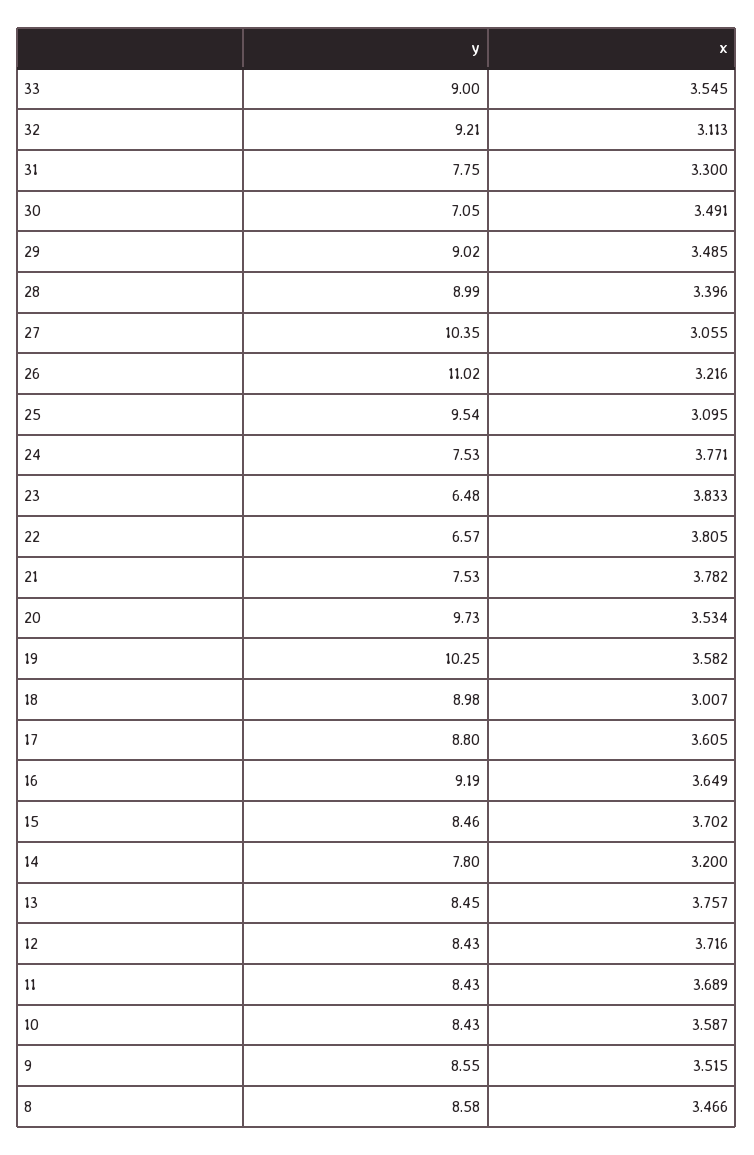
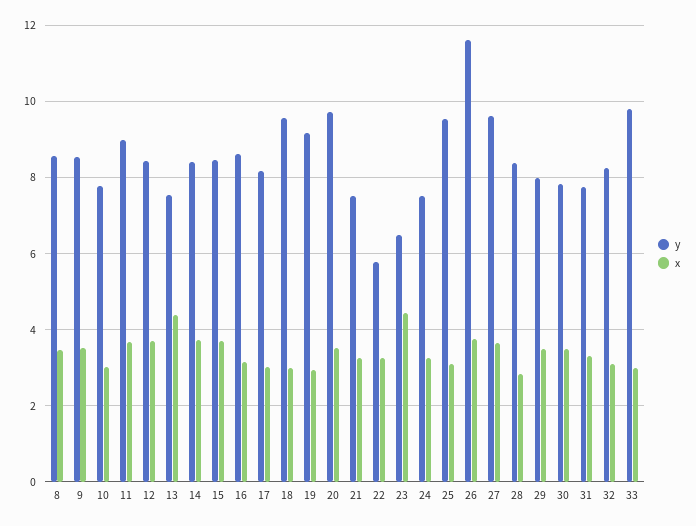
y, 33: 9 -> 9.8
x, 33: 3.545 -> 3
y, 32: 9.21 -> 8.2
y, 30: 7.05 -> 7.8
y, 29: 9.02 -> 8
y, 28: 8.99 -> 8.4
x, 28: 3.396 -> 2.8
y, 27: 10.35 -> 9.6
x, 27: 3.055 -> 3.6
y, 26: 11.02 -> 11.6
x, 26: 3.216 -> 3.8
x, 24: 3.771 -> 3.2
x, 23: 3.833 -> 4.4
y, 22: 6.57 -> 5.8
x, 22: 3.805 -> 3.2
x, 21: 3.782 -> 3.2
y, 19: 10.25 -> 9.2
x, 19: 3.582 -> 3
y, 18: 8.98 -> 9.6
y, 17: 8.8 -> 8.2
x, 17: 3.605 -> 3
y, 16: 9.19 -> 8.6
x, 16: 3.649 -> 3.2
y, 14: 7.8 -> 8.4
x, 14: 3.2 -> 3.8
y, 13: 8.45 -> 7.6
x, 13: 3.757 -> 4.4
y, 11: 8.43 -> 9
y, 10: 8.43 -> 7.8
x, 10: 3.587 -> 3

